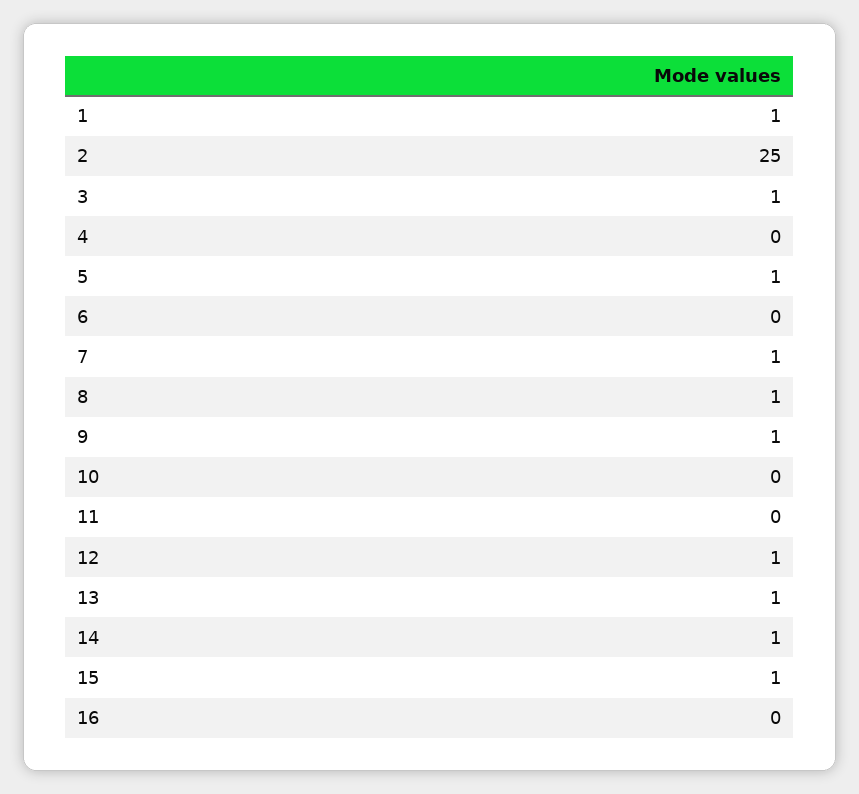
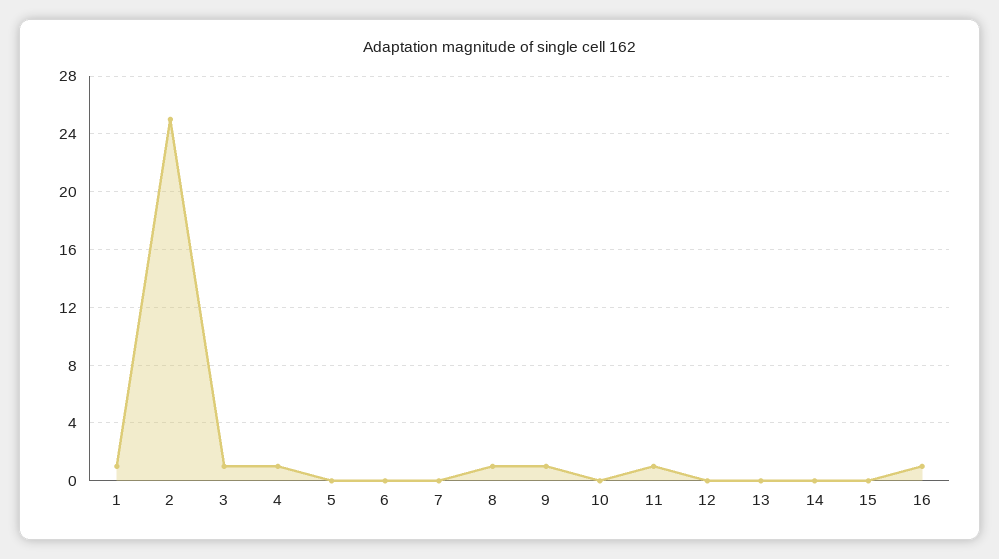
4: 0 -> 1
5: 1 -> 0
7: 1 -> 0
11: 0 -> 1
12: 1 -> 0
13: 1 -> 0
14: 1 -> 0
15: 1 -> 0
16: 0 -> 1

